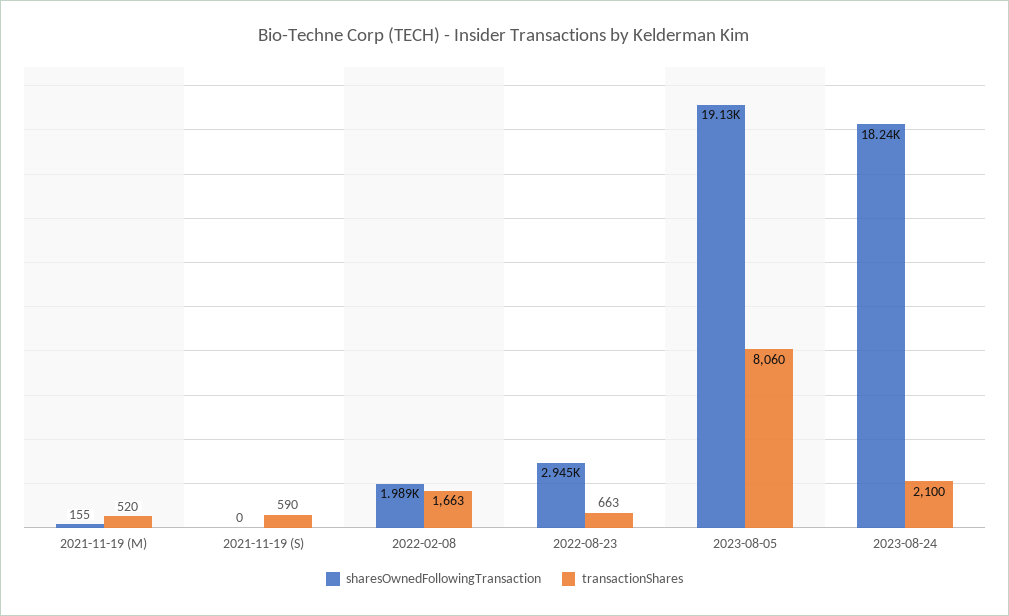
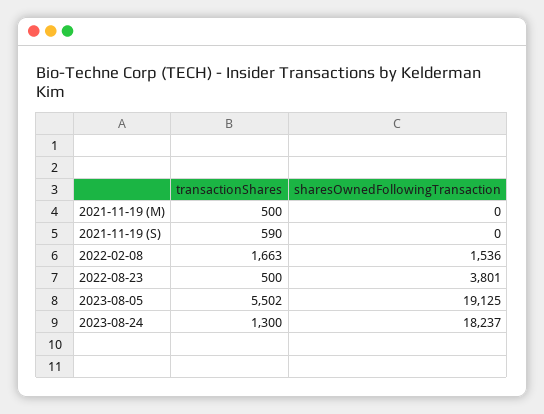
sharesOwnedFollowingTransaction, 2021-11-19 (M): 155 -> 0
transactionShares, 2021-11-19 (M): 520 -> 500
sharesOwnedFollowingTransaction, 2022-02-08: 1989 -> 1536
sharesOwnedFollowingTransaction, 2022-08-23: 2945 -> 3801
transactionShares, 2022-08-23: 663 -> 500
transactionShares, 2023-08-05: 8060 -> 5502
transactionShares, 2023-08-24: 2100 -> 1300

